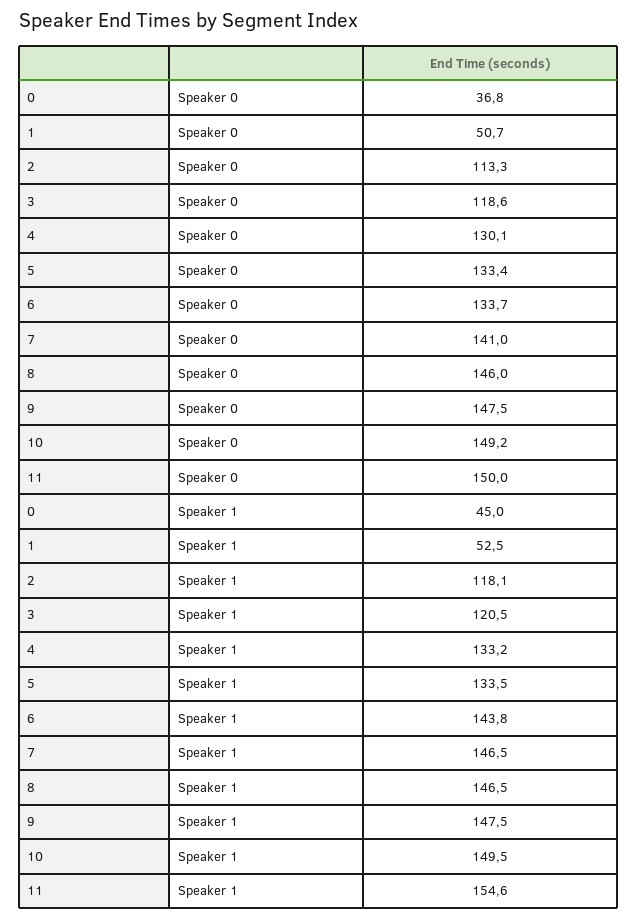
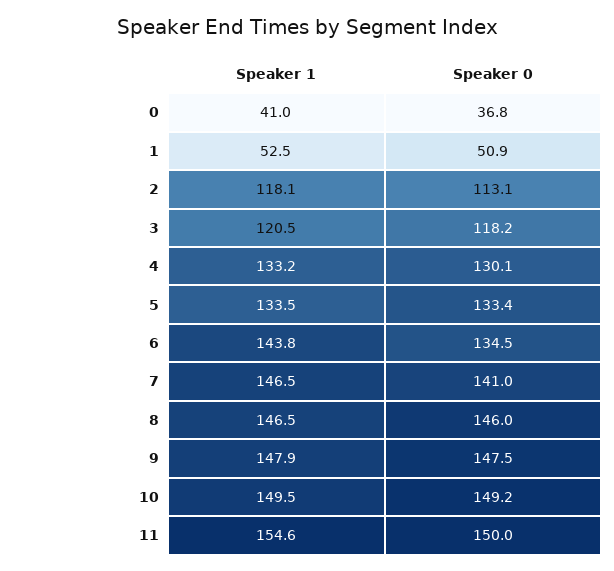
1, Speaker 0: 50.7 -> 50.9
2, Speaker 0: 113.3 -> 113.1
3, Speaker 0: 118.6 -> 118.2
6, Speaker 0: 133.7 -> 134.5
0, Speaker 1: 45 -> 41
9, Speaker 1: 147.5 -> 147.9

